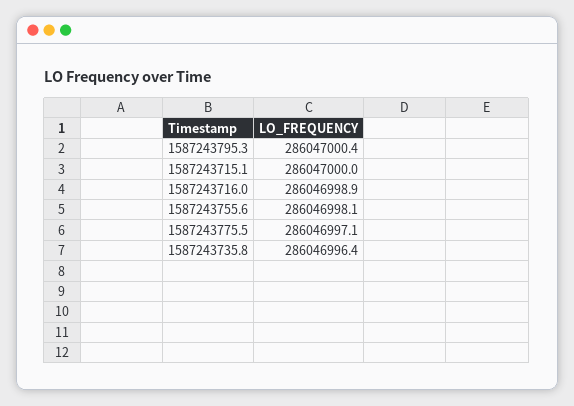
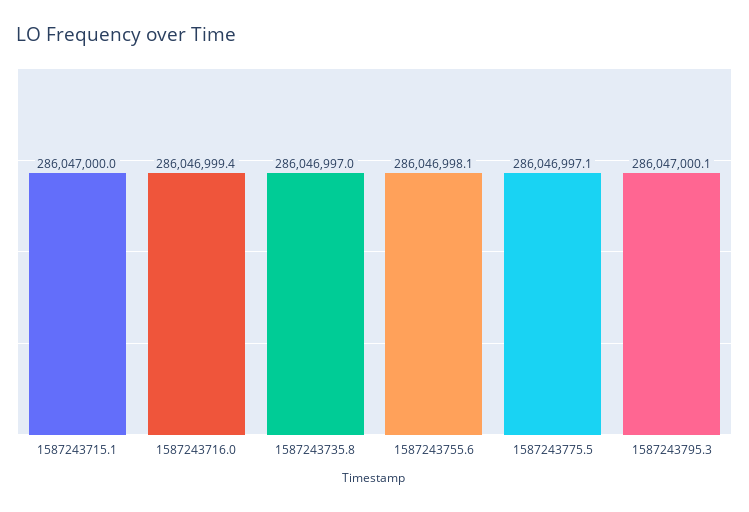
1587243795.3: 286047000.4 -> 286047000.1
1587243716.0: 286046998.9 -> 286046999.4
1587243735.8: 286046996.4 -> 286046997

